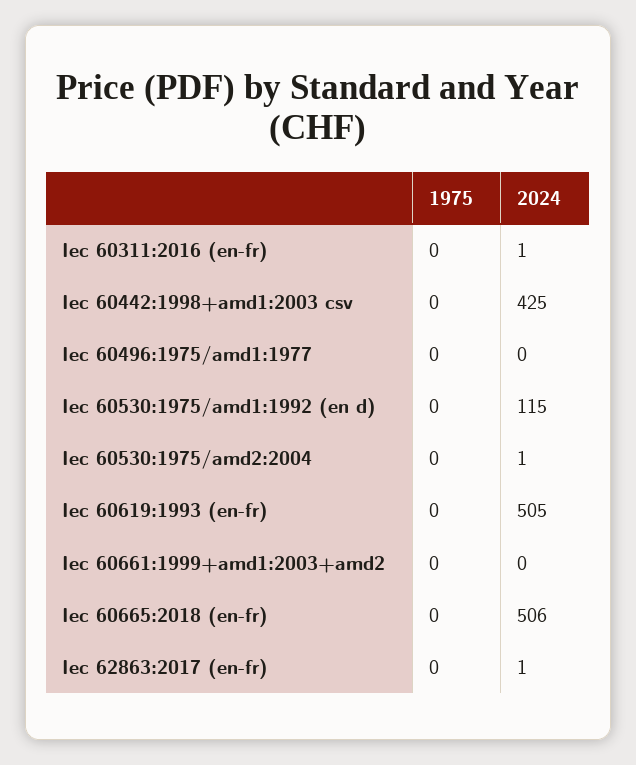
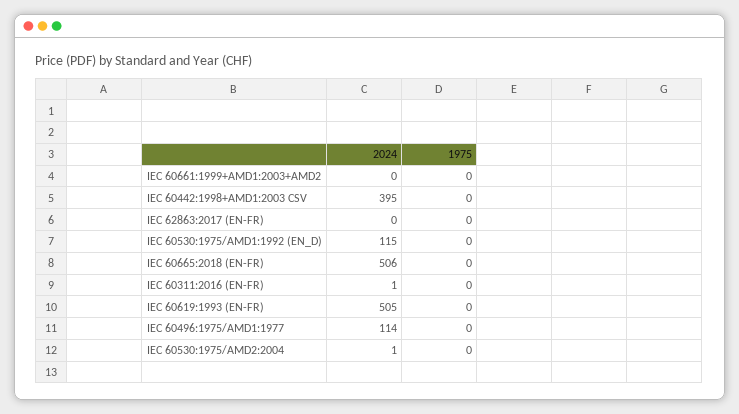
2024, Iec 60442:1998+amd1:2003 csv: 425 -> 395
2024, Iec 60496:1975/amd1:1977: 0 -> 114
2024, Iec 62863:2017 (en-fr): 1 -> 0

